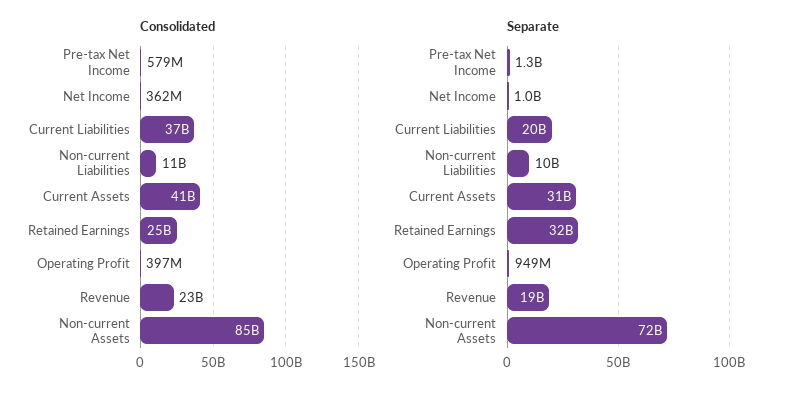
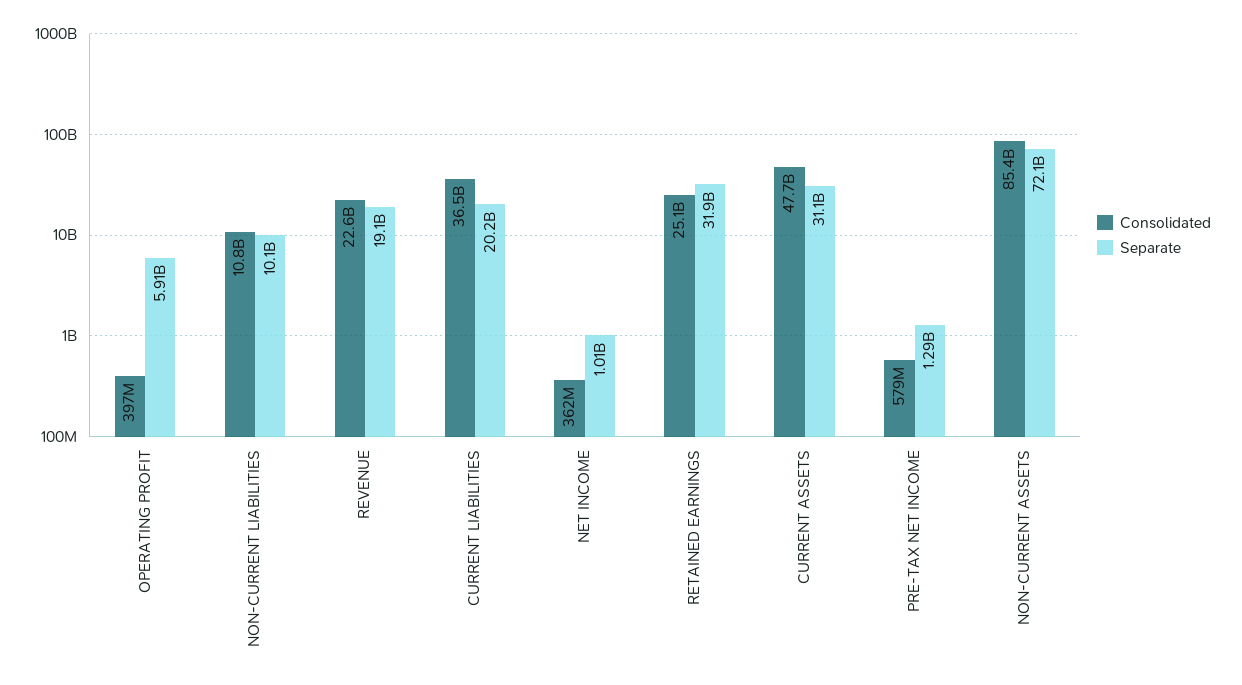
Consolidated, Current Assets: 41000000000 -> 47700000000
Separate, Operating Profit: 949000000 -> 5910000000

